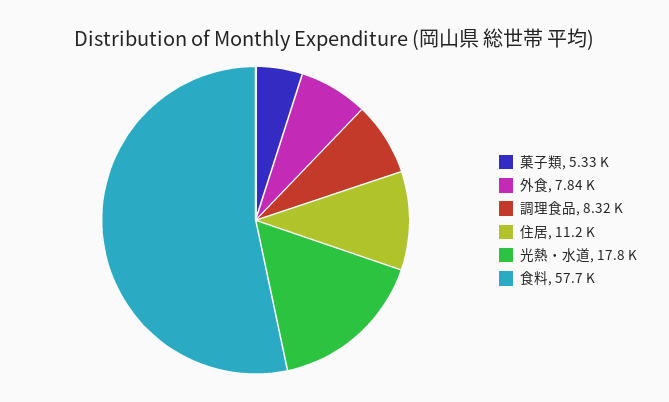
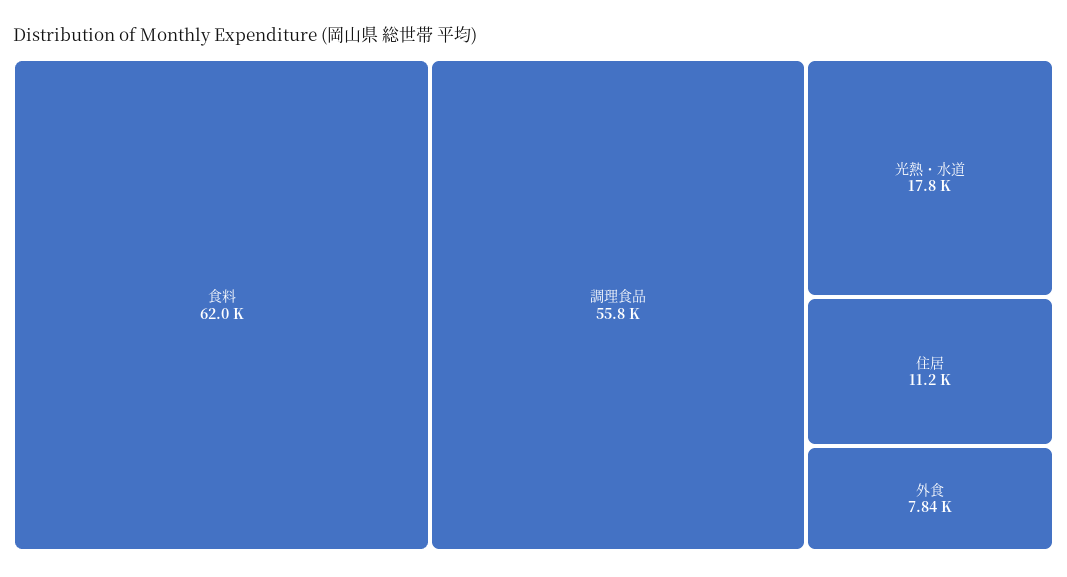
菓子類: 5330 -> none
調理食品: 8320 -> 55800
食料: 57700 -> 62000

